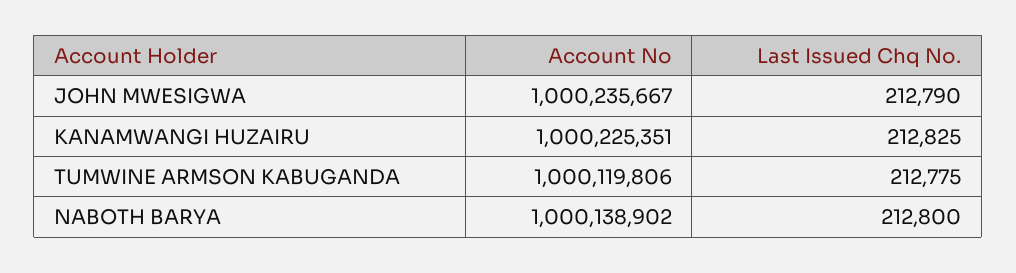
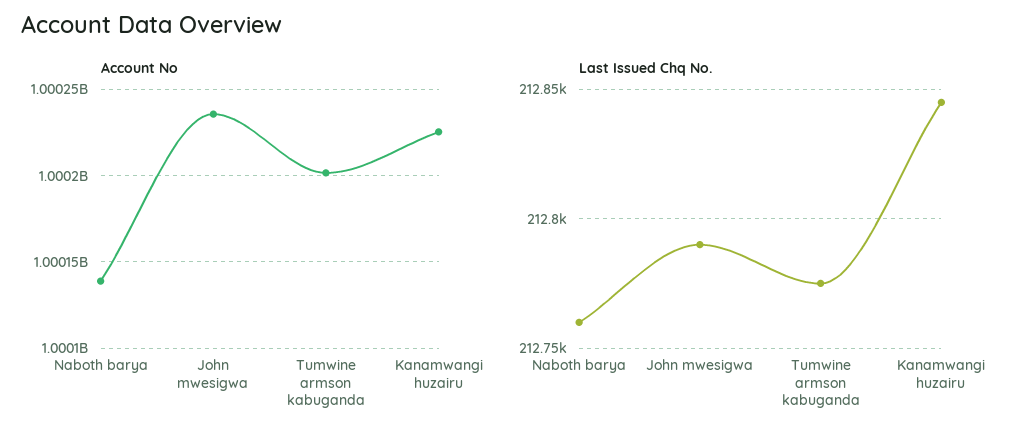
Last Issued Chq No., KANAMWANGI HUZAIRU: 212825 -> 212845
Account No, TUMWINE ARMSON KABUGANDA: 1000119806 -> 1000200000
Last Issued Chq No., NABOTH BARYA: 212800 -> 212760

